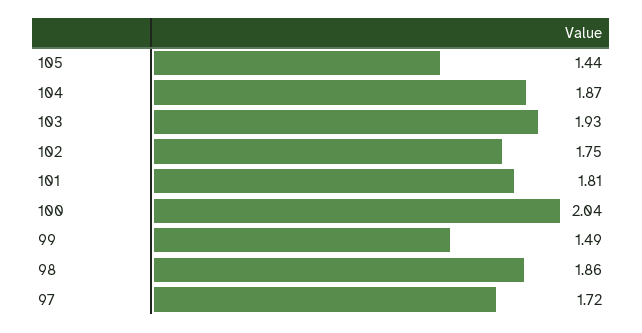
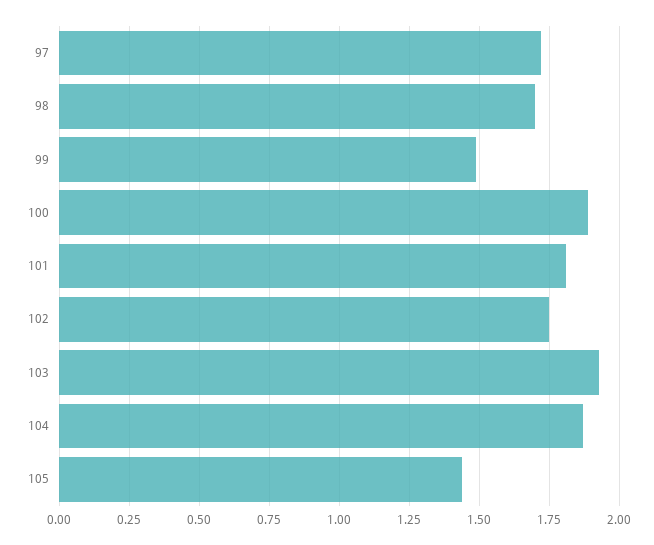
100: 2.04 -> 1.9
98: 1.86 -> 1.7

